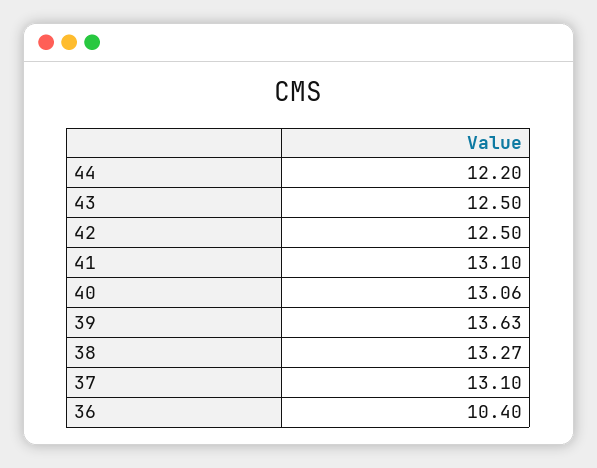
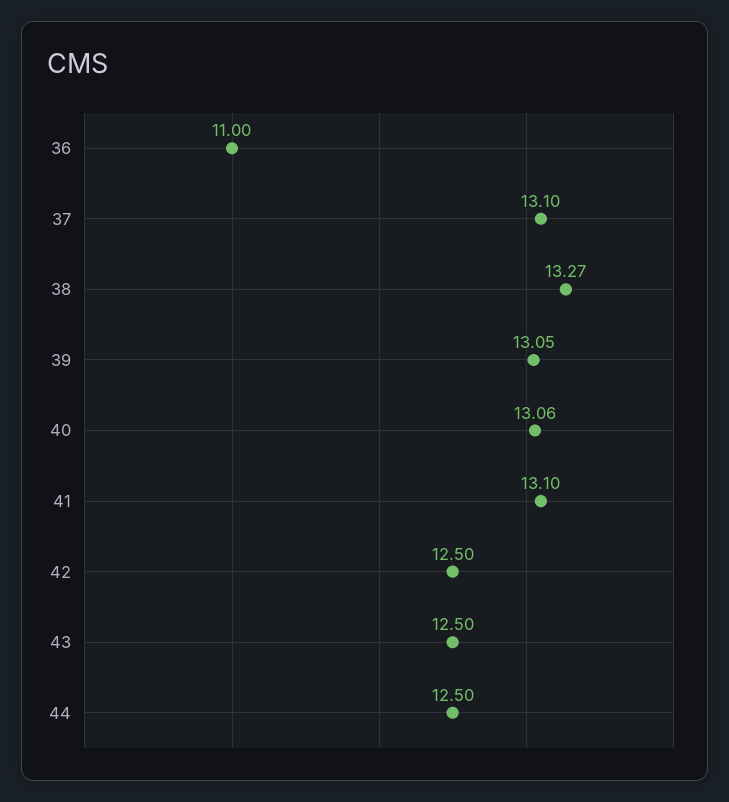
44: 12.2 -> 12.5
39: 13.63 -> 13.05
36: 10.4 -> 11

